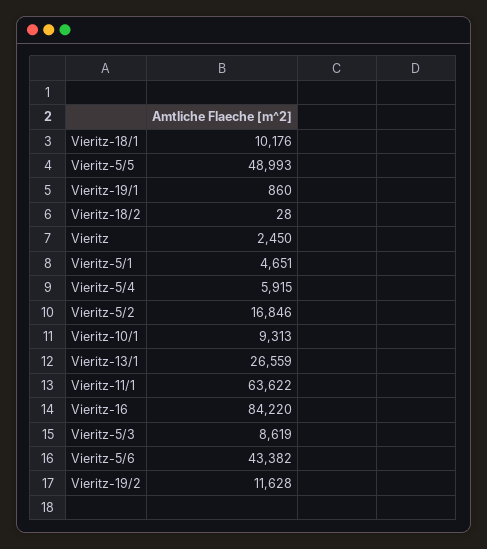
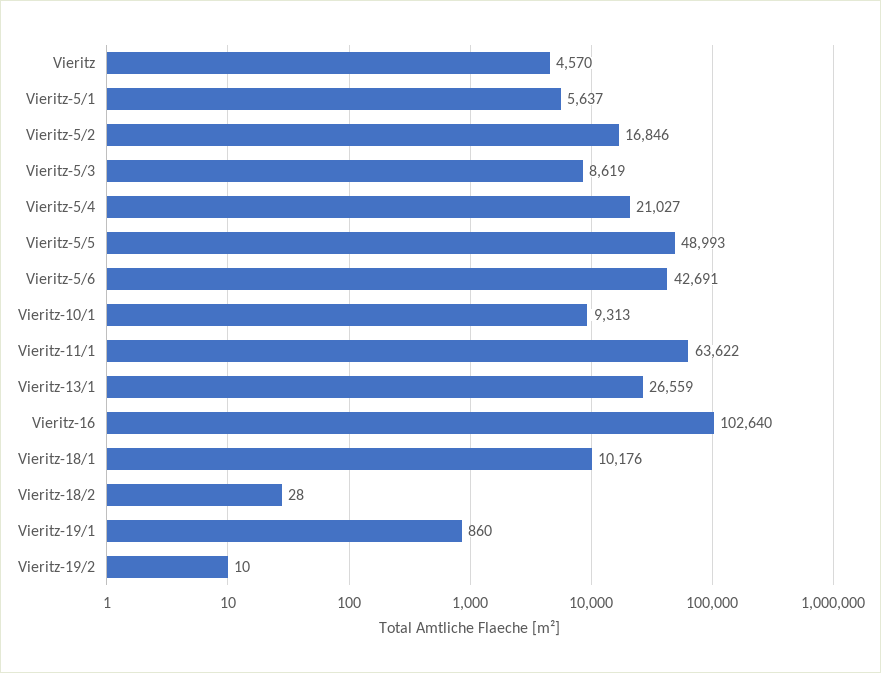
Vieritz: 2450 -> 4570
Vieritz-5/1: 4651 -> 5637
Vieritz-5/4: 5915 -> 21027
Vieritz-16: 84220 -> 102640
Vieritz-5/6: 43382 -> 42691
Vieritz-19/2: 11628 -> 10

